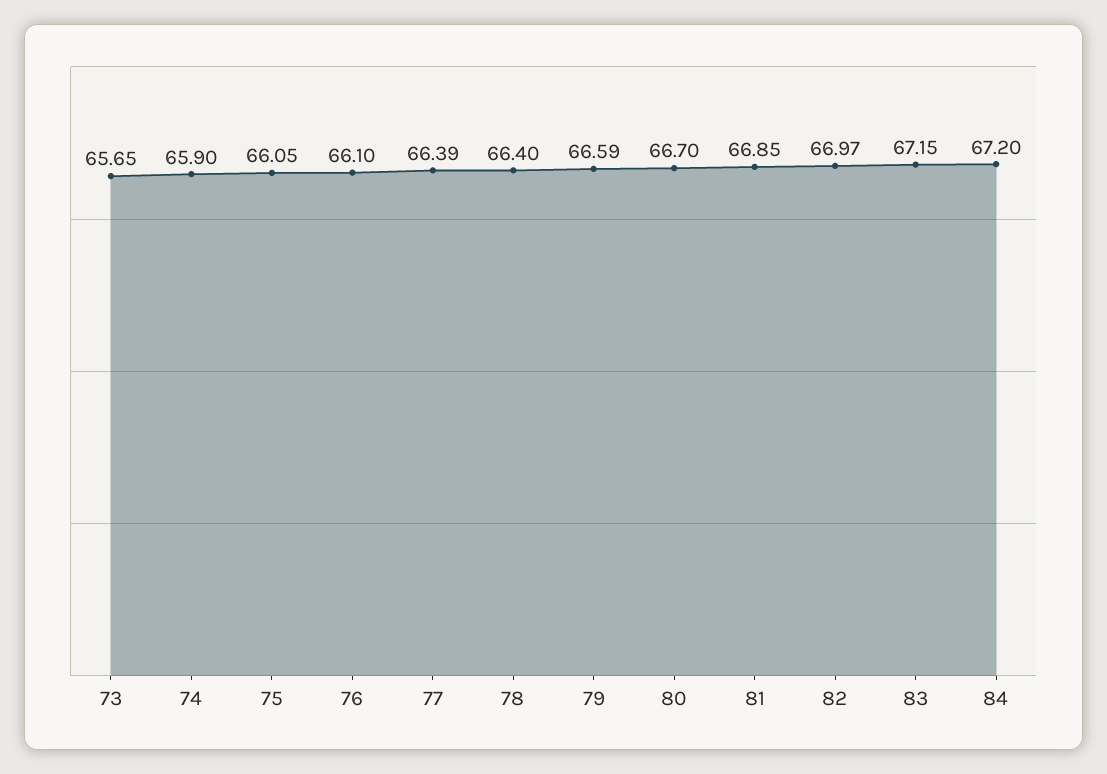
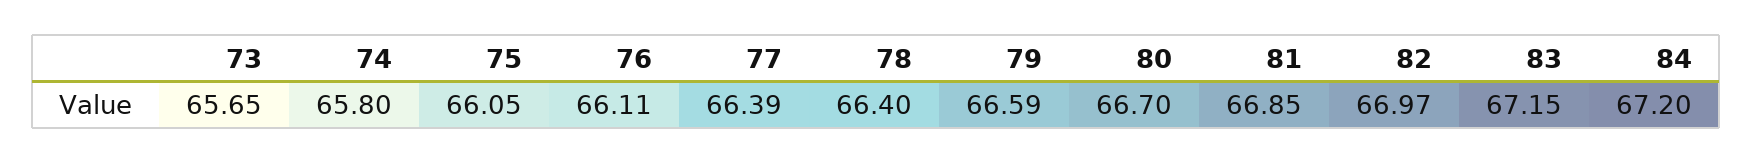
74: 65.9 -> 65.8
76: 66.1 -> 66.11

